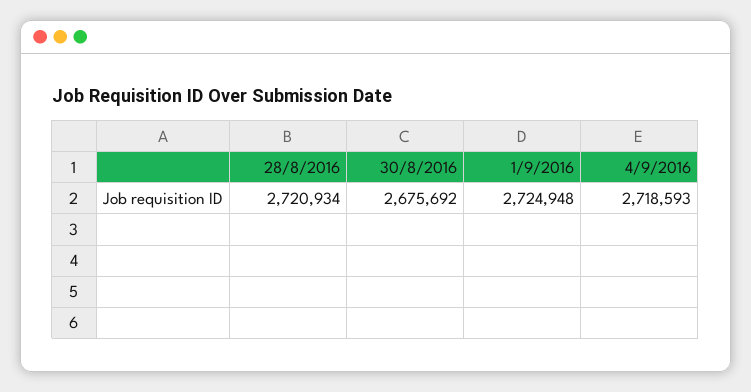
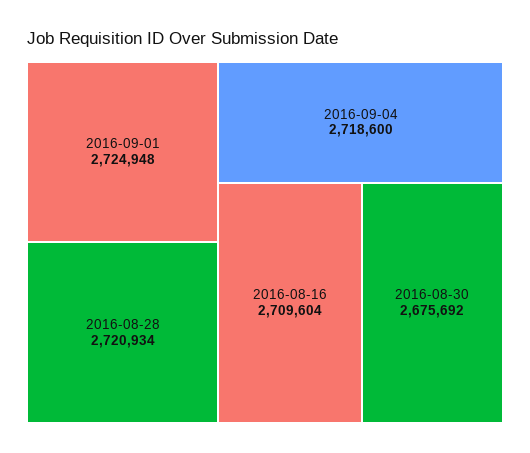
4/9/2016: 2718593 -> 2718600
2016-08-16: none -> 2709604

